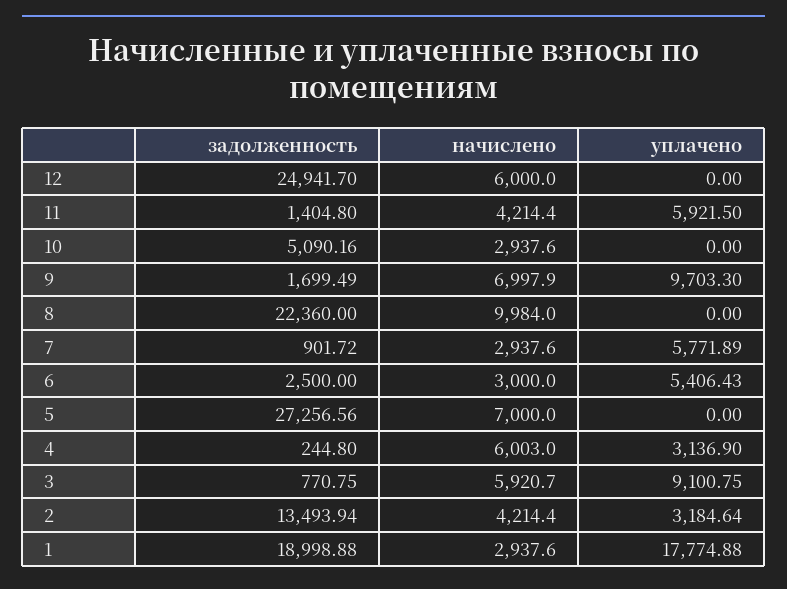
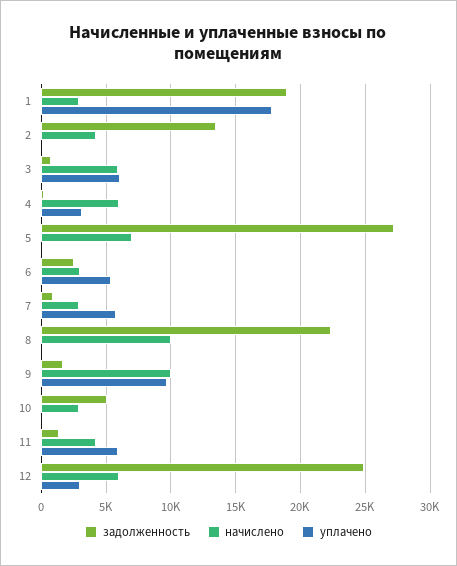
уплачено, 12: 0 -> 3000
начислено, 9: 6997.9 -> 10000
уплачено, 3: 9100.75 -> 6000
уплачено, 2: 3184.64 -> 0

